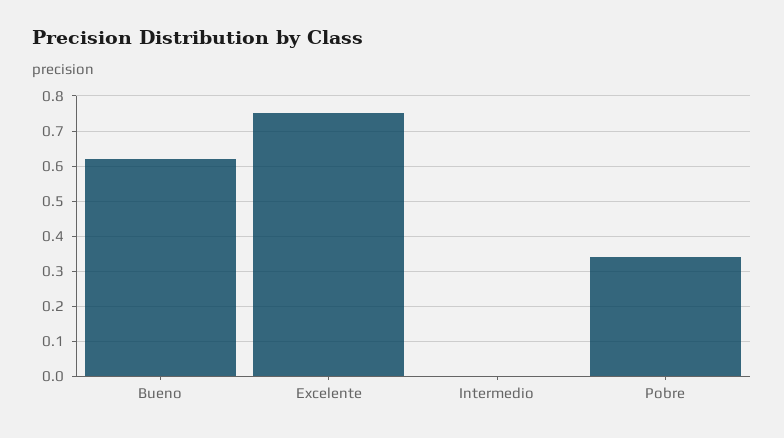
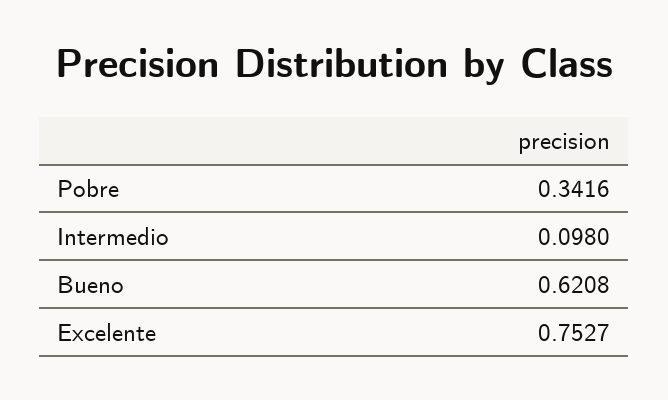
Intermedio: 0 -> 0.098

